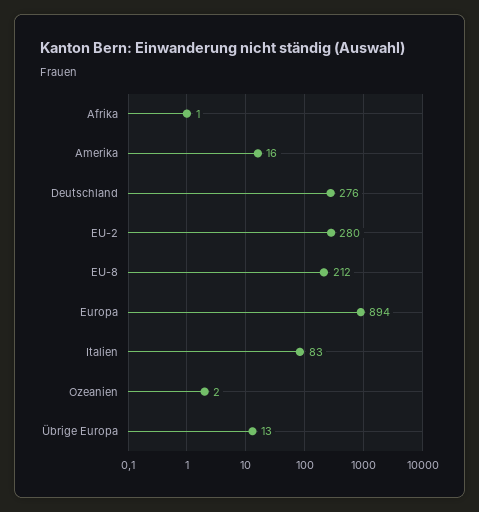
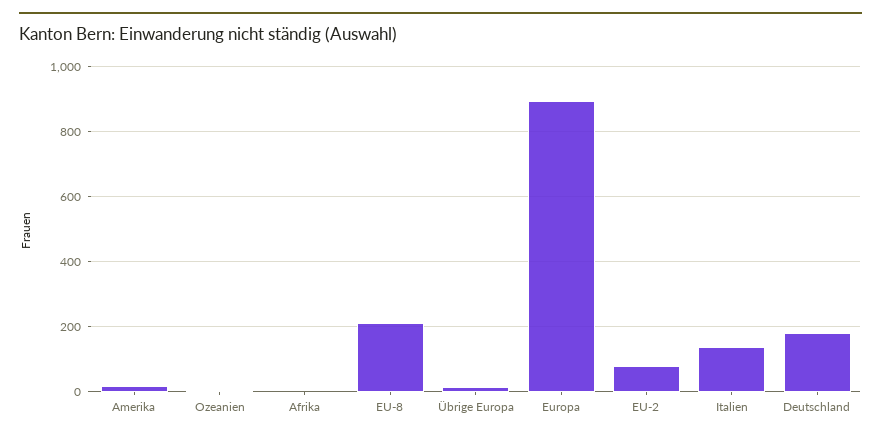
Deutschland: 276 -> 180
EU-2: 280 -> 80
Italien: 83 -> 140

